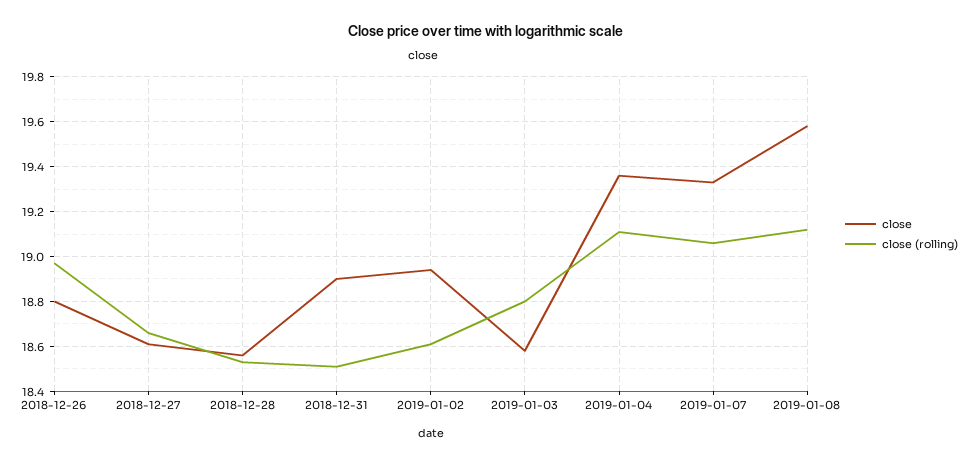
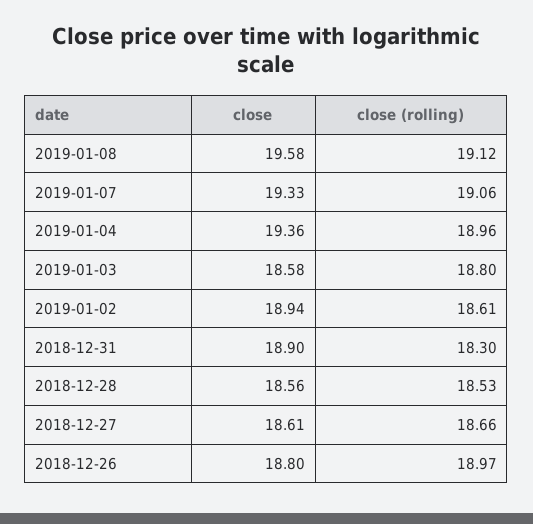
close (rolling), 2018-12-31: 18.5 -> 18.3
close (rolling), 2019-01-04: 19.1 -> 18.96

